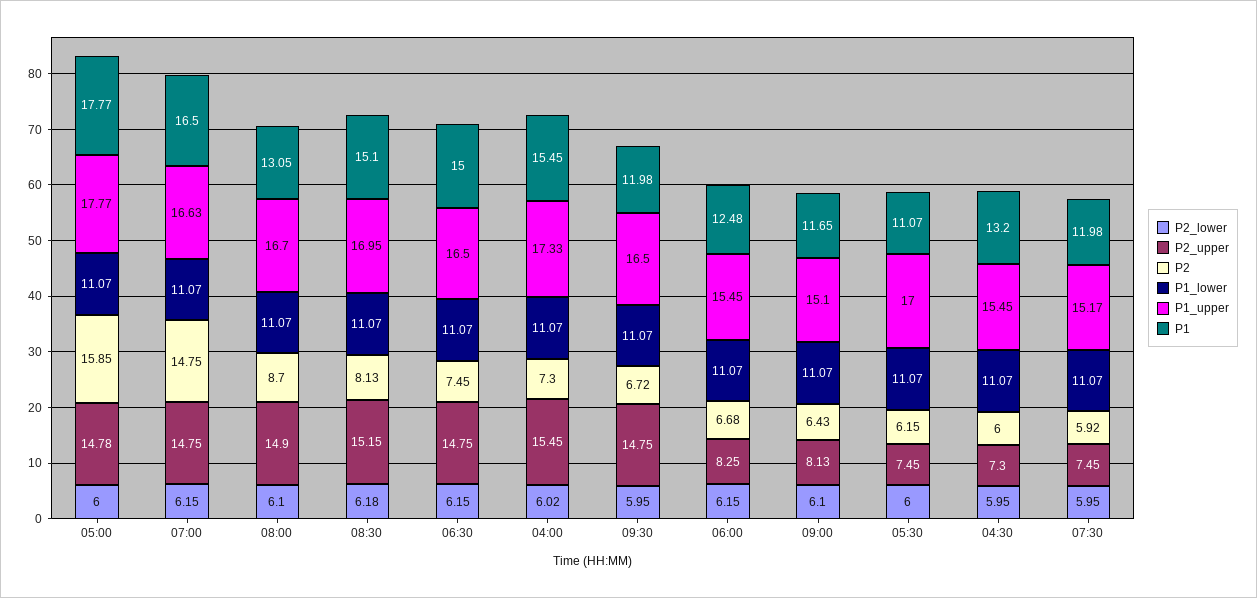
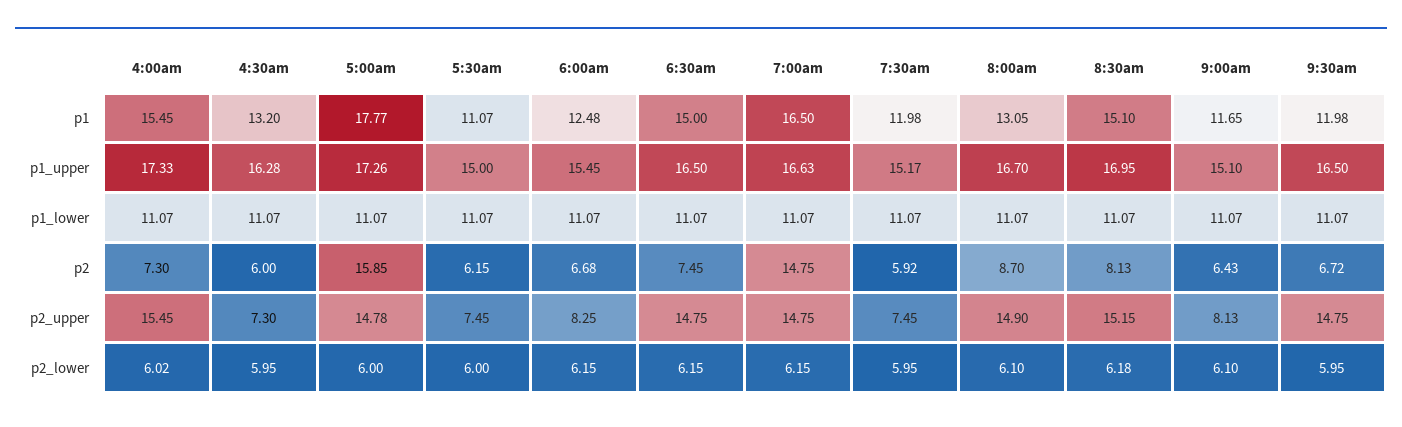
P1_upper, 05:00: 17.77 -> 17.26
P1_upper, 05:30: 17 -> 15
P1_upper, 04:30: 15.45 -> 16.28

